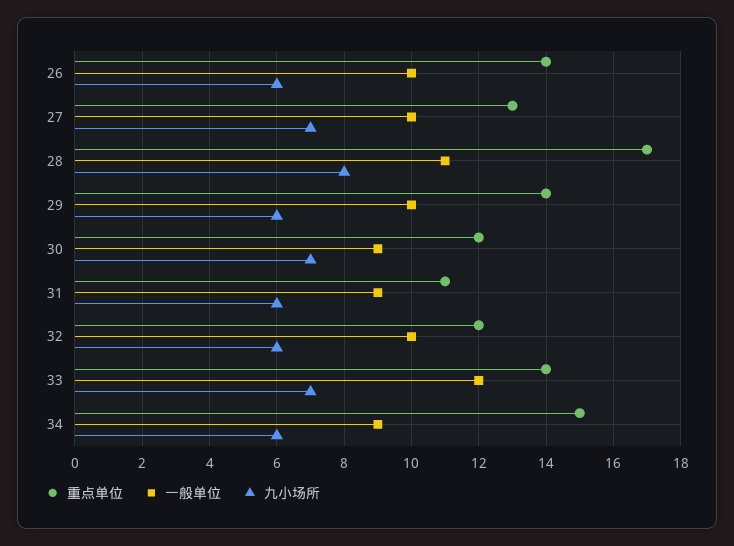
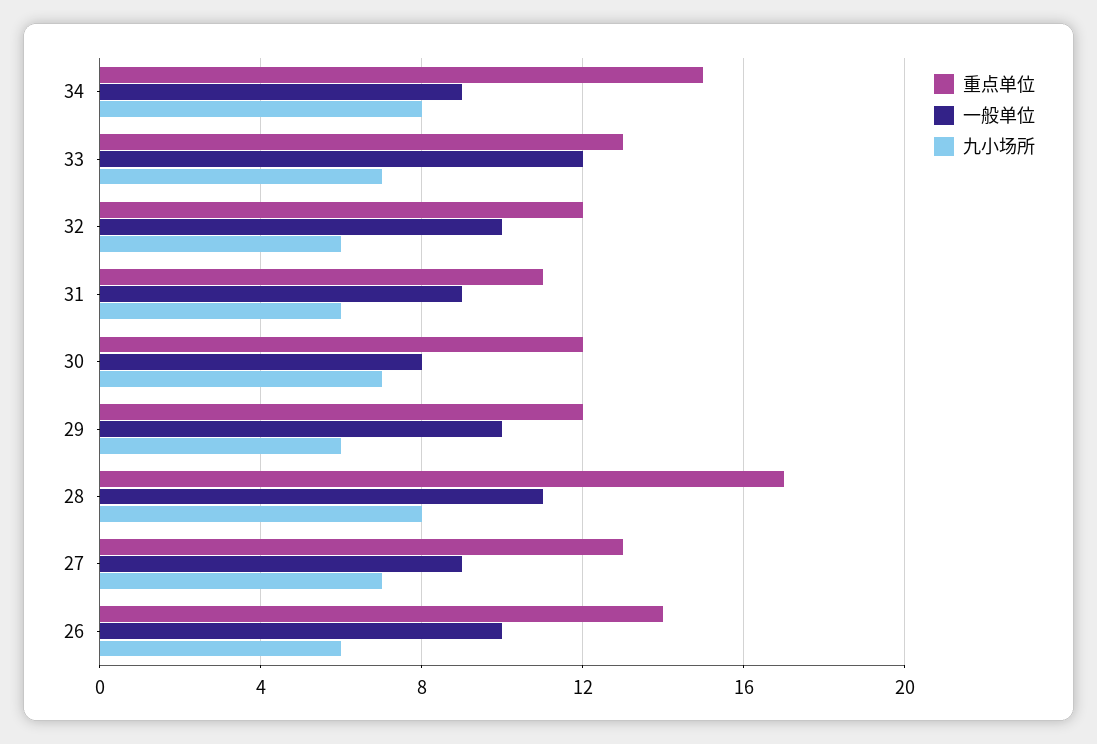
一般单位, 27: 10 -> 9
重点单位, 29: 14 -> 12
一般单位, 30: 9 -> 8
重点单位, 33: 14 -> 13
九小场所, 34: 6 -> 8

